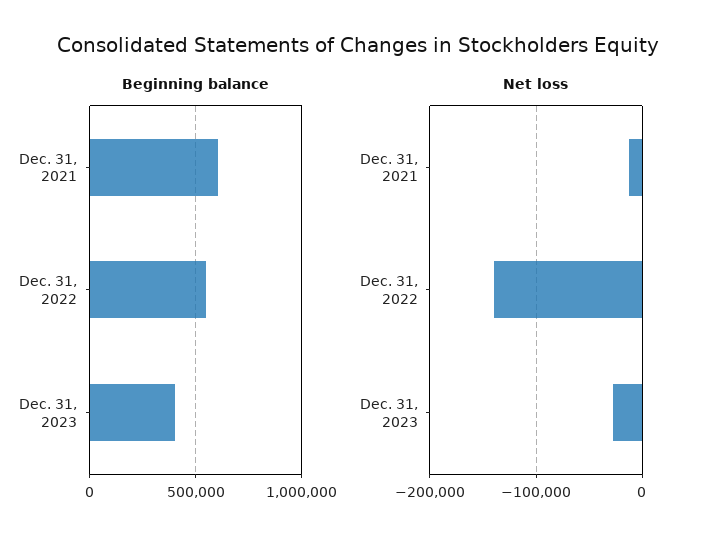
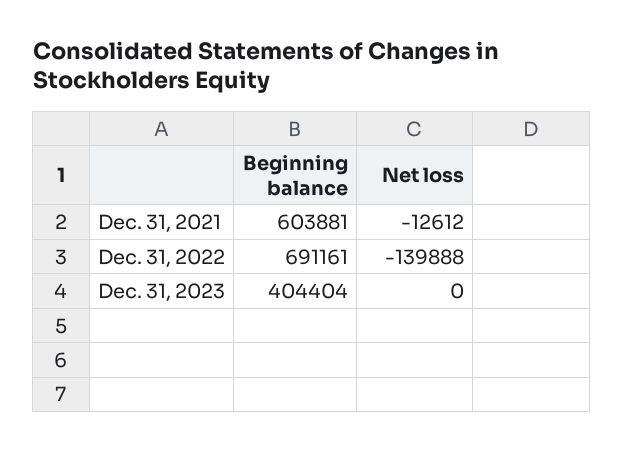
Beginning balance, Dec. 31, 2022: 550000 -> 691161
Net loss, Dec. 31, 2023: -30000 -> 0

